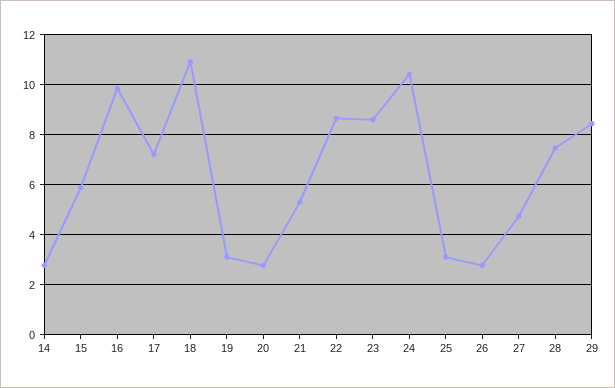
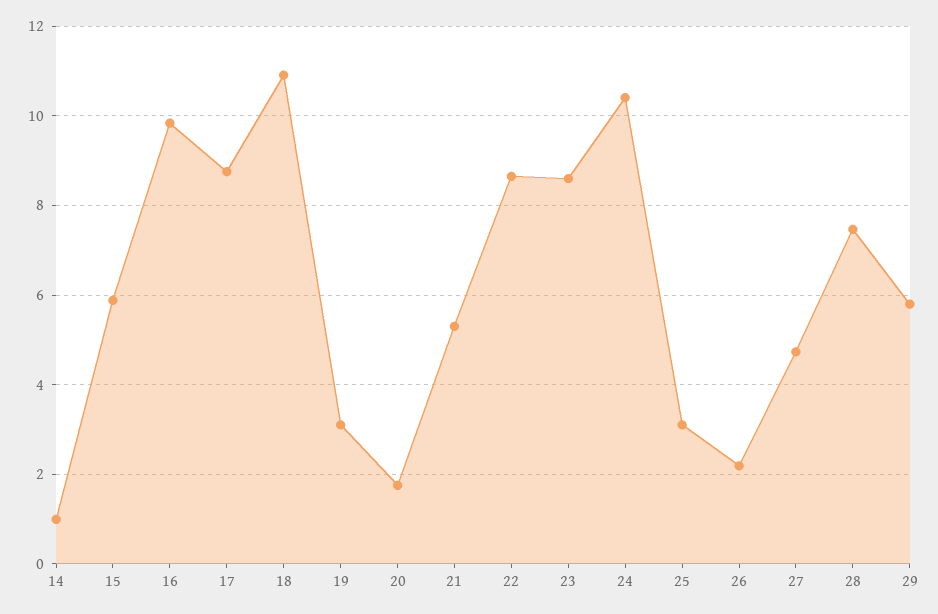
14: 2.75 -> 1
17: 7.25 -> 8.8
20: 2.75 -> 1.8
26: 2.75 -> 2.2
29: 8.5 -> 5.8

